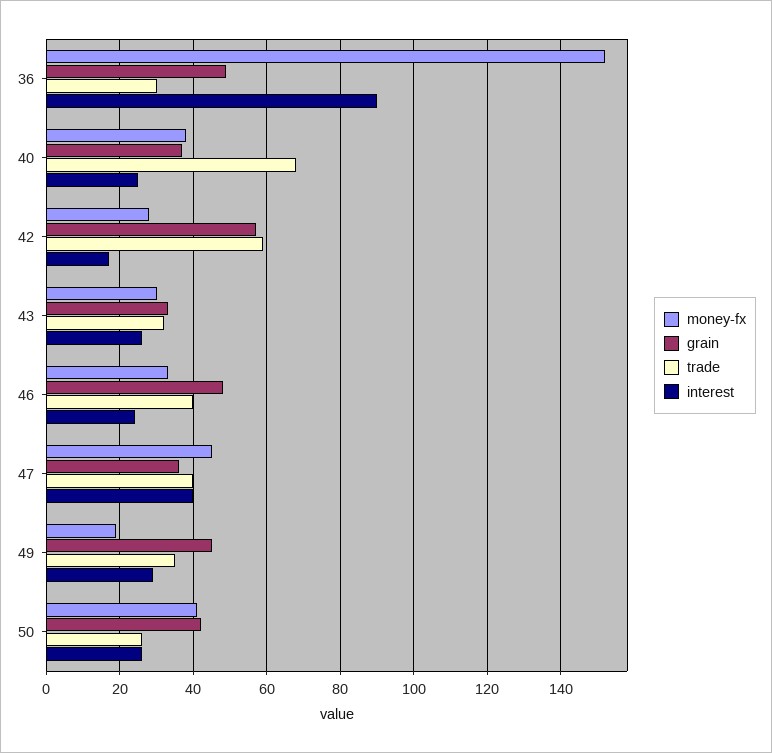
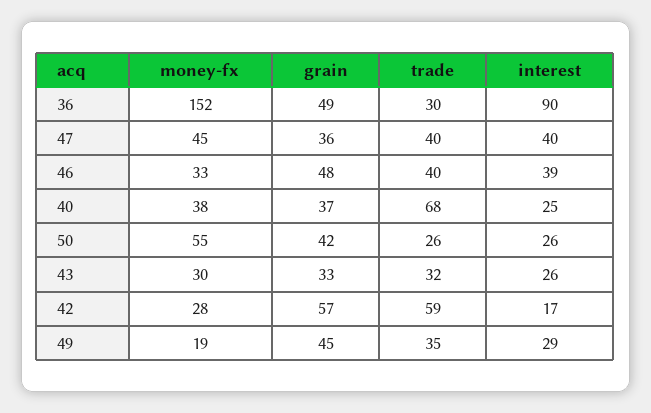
interest, 46: 25 -> 39
money-fx, 50: 40 -> 55

